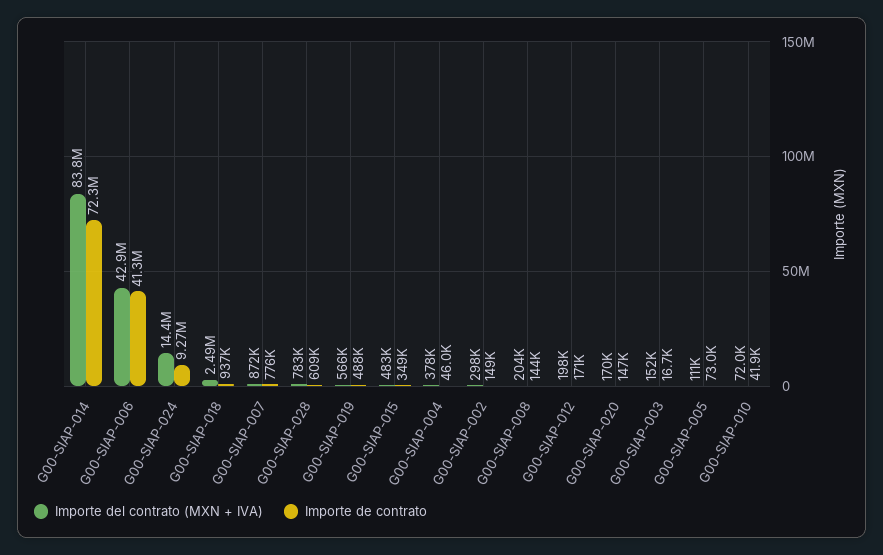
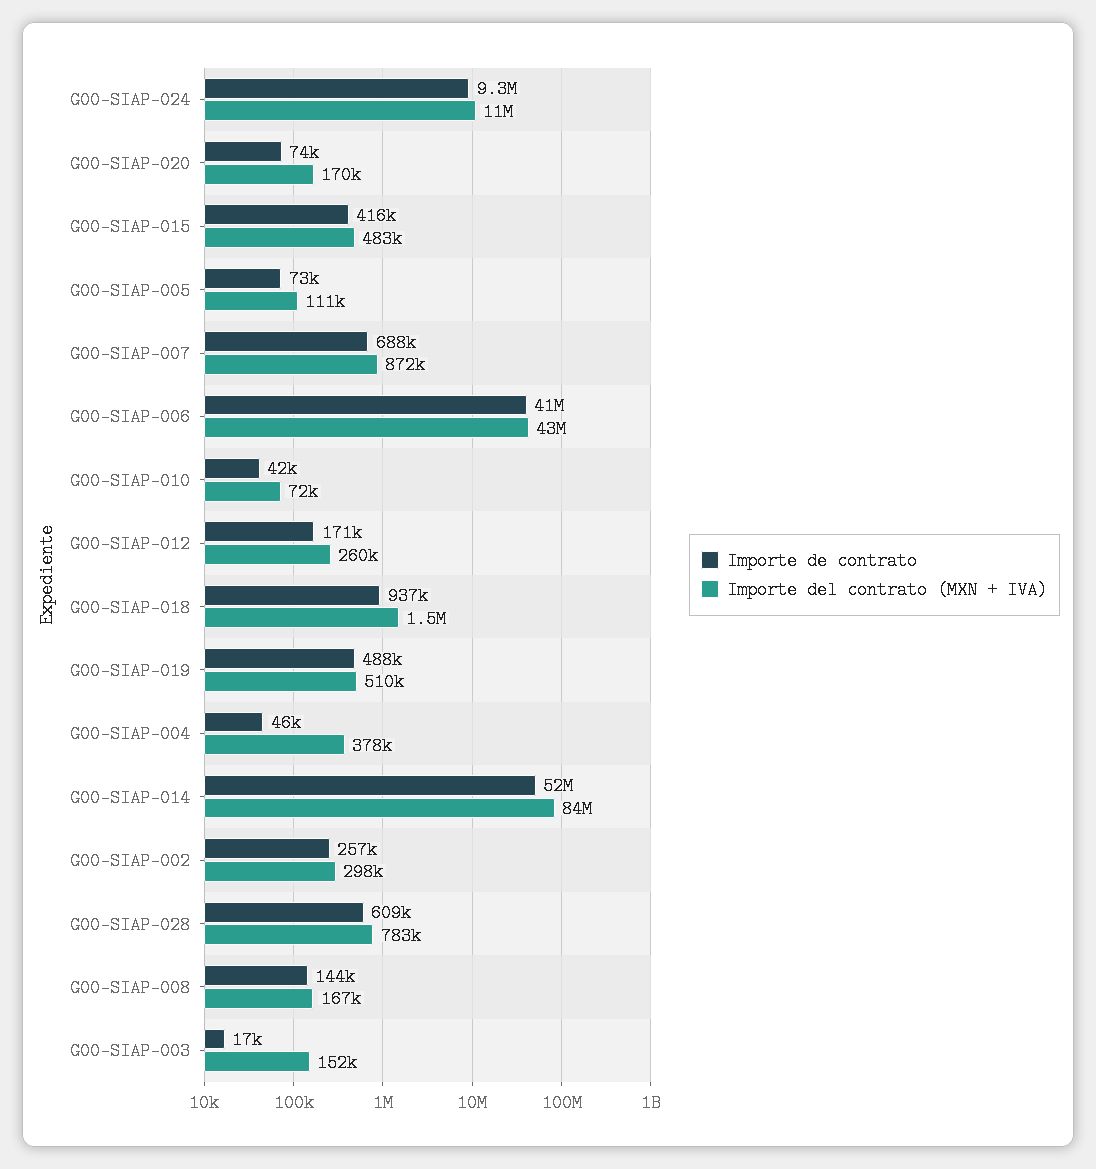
Importe de contrato, G00-SIAP-014: 72300000 -> 52000000
Importe del contrato (MXN + IVA), G00-SIAP-024: 14400000 -> 11000000
Importe del contrato (MXN + IVA), G00-SIAP-018: 2490000 -> 1500000
Importe de contrato, G00-SIAP-007: 776000 -> 688000
Importe del contrato (MXN + IVA), G00-SIAP-019: 566000 -> 510000
Importe de contrato, G00-SIAP-015: 349000 -> 416000
Importe de contrato, G00-SIAP-002: 149000 -> 257000
Importe del contrato (MXN + IVA), G00-SIAP-008: 204000 -> 167000
Importe del contrato (MXN + IVA), G00-SIAP-012: 198000 -> 260000
Importe de contrato, G00-SIAP-020: 147000 -> 74000

